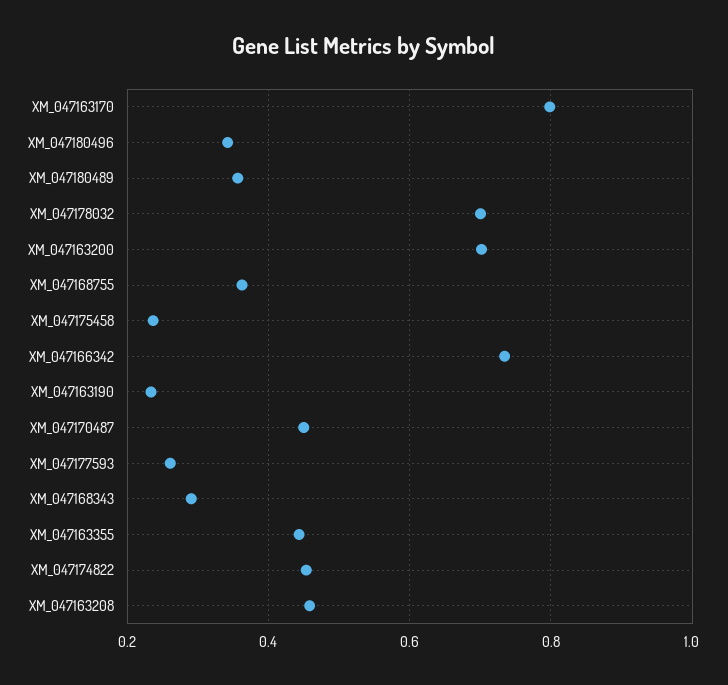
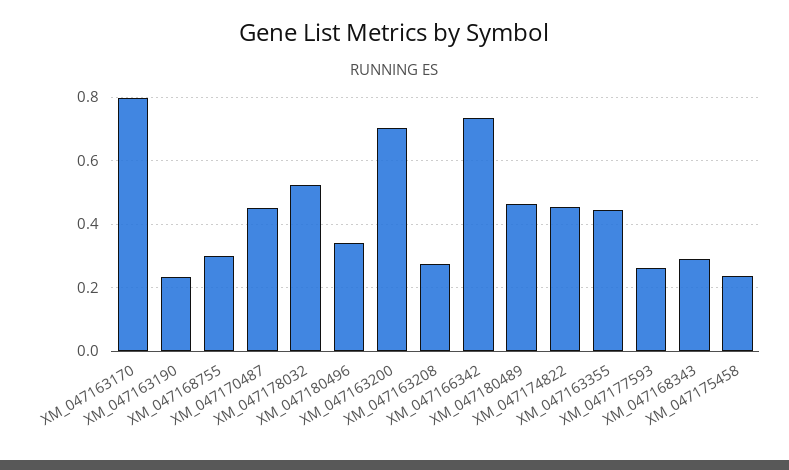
XM_047180489: 0.36 -> 0.46
XM_047178032: 0.7 -> 0.52
XM_047168755: 0.36 -> 0.3
XM_047163208: 0.46 -> 0.28

